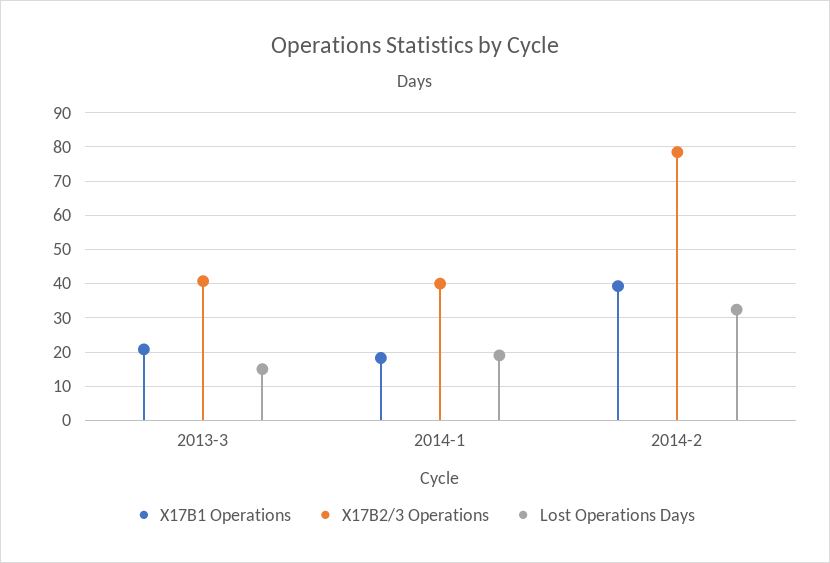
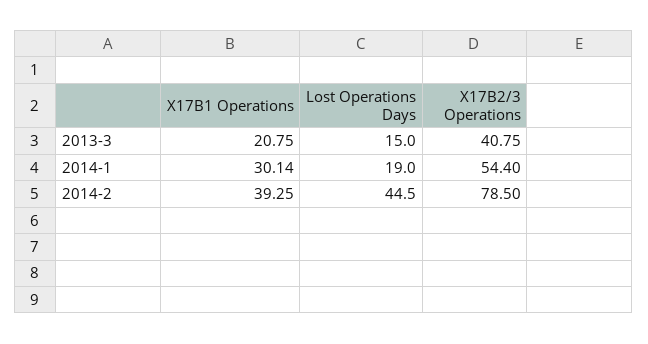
X17B1 Operations, 2014-1: 18 -> 30.14
X17B2/3 Operations, 2014-1: 40 -> 54.4
Lost Operations Days, 2014-2: 32 -> 44.5

